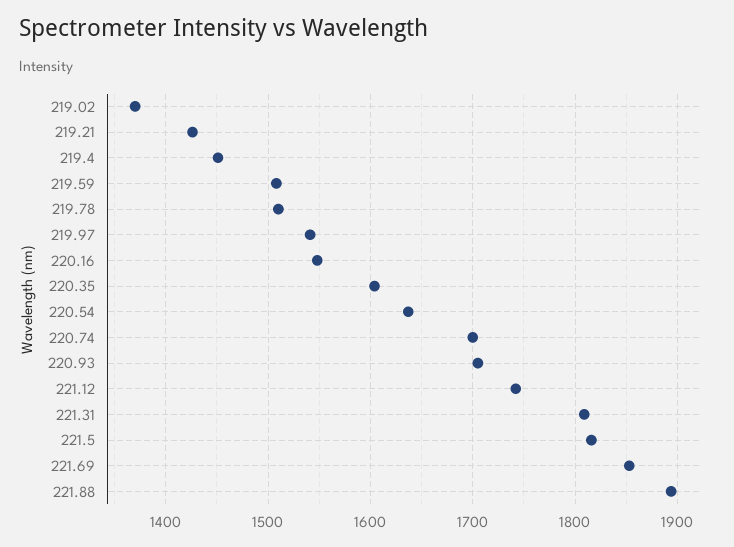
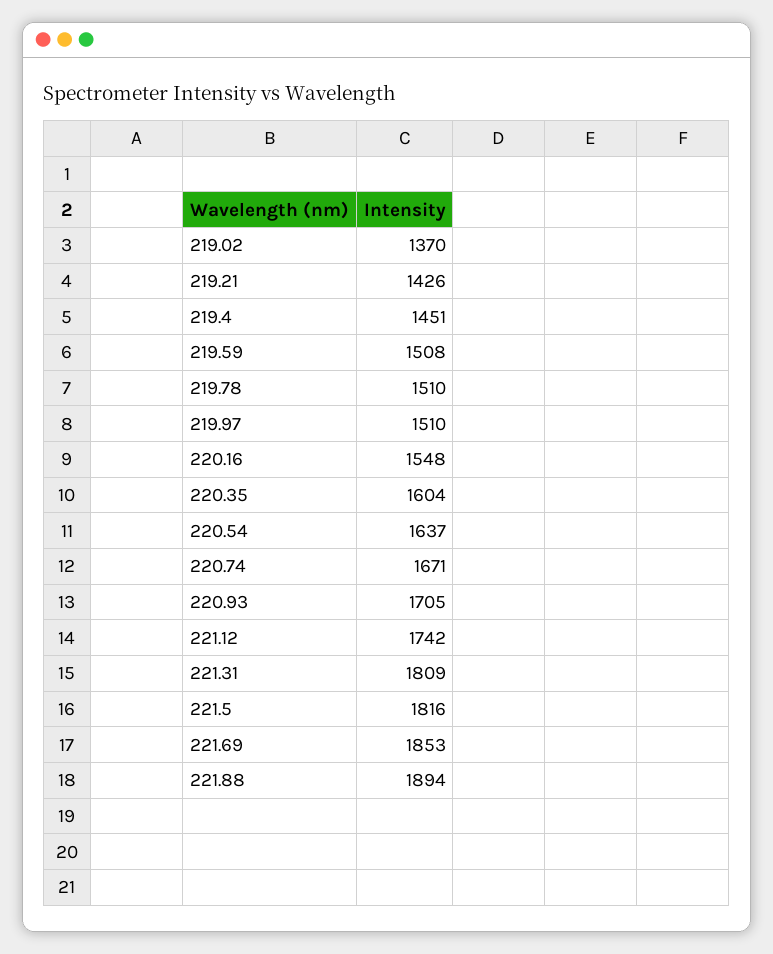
219.97: 1540 -> 1510
220.74: 1700 -> 1671

